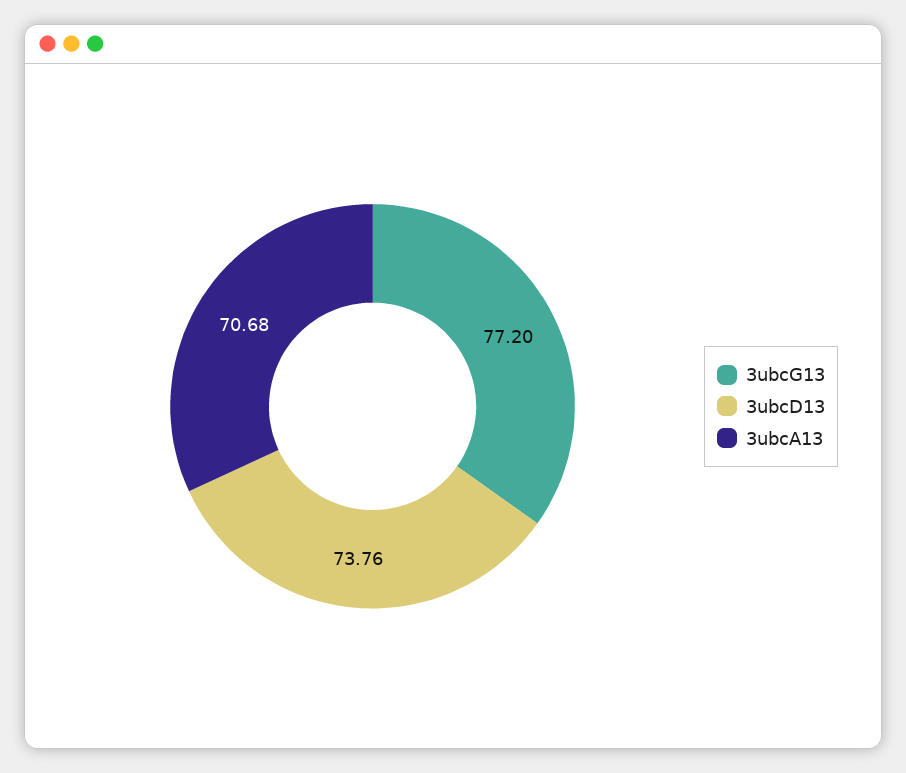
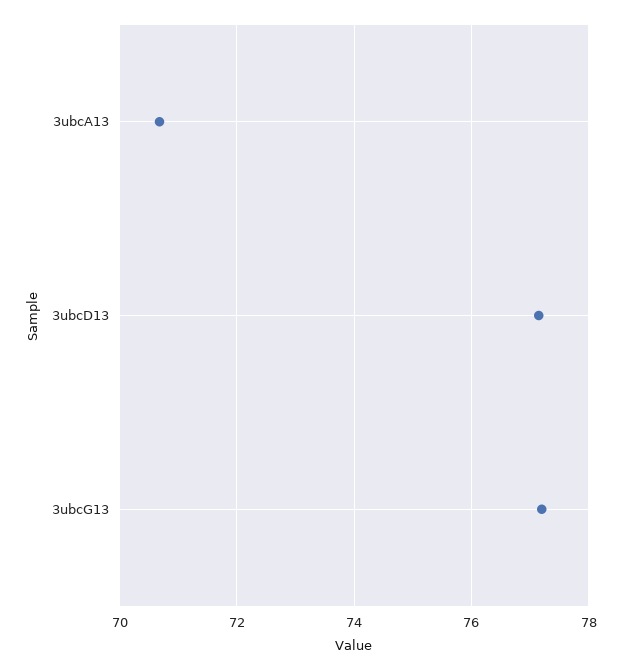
3ubcD13: 73.76 -> 77.2

